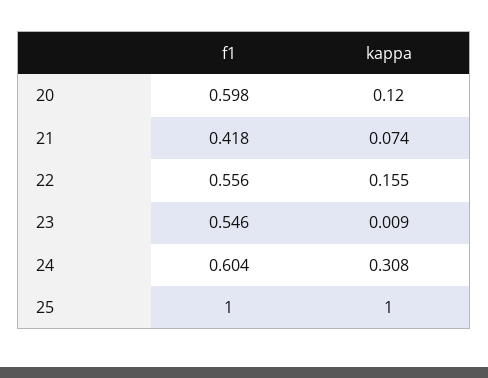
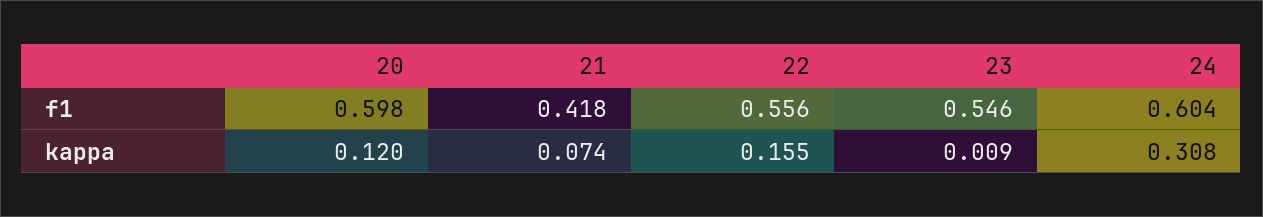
f1, 25: 1 -> none
kappa, 25: 1 -> none

